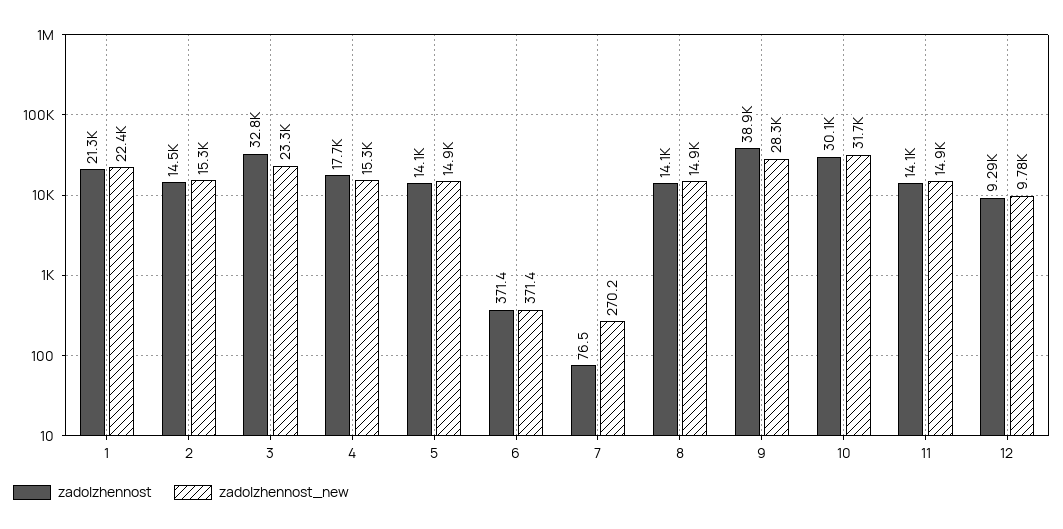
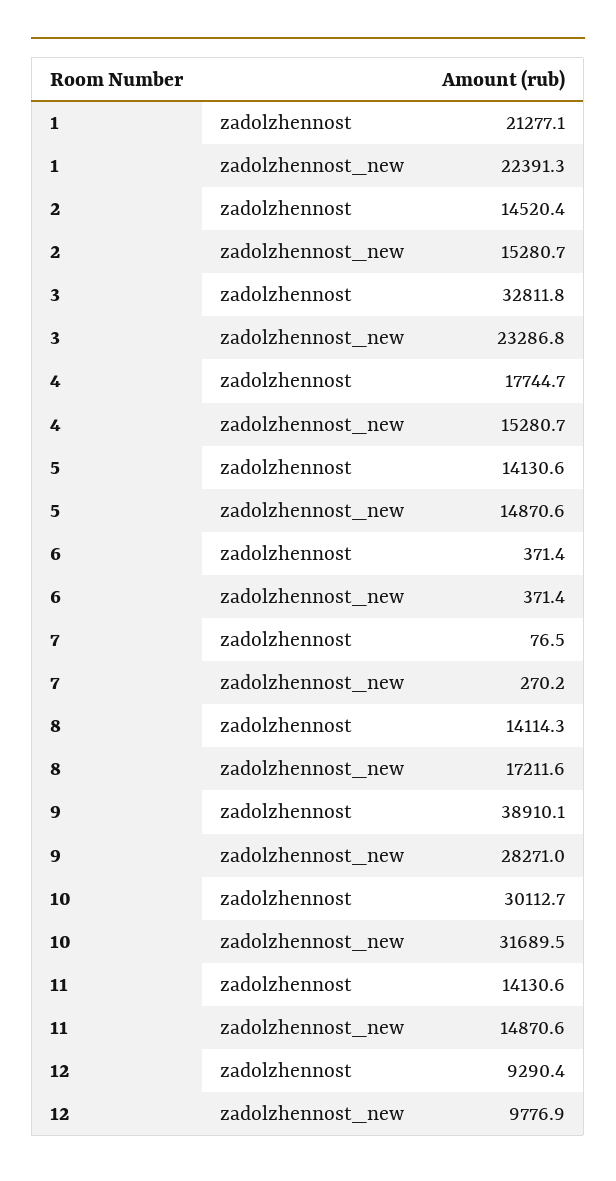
zadolzhennost_new, 8: 14900 -> 17211.6

